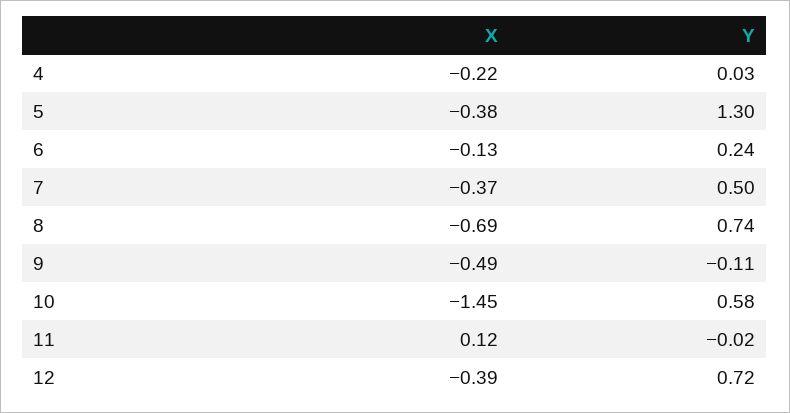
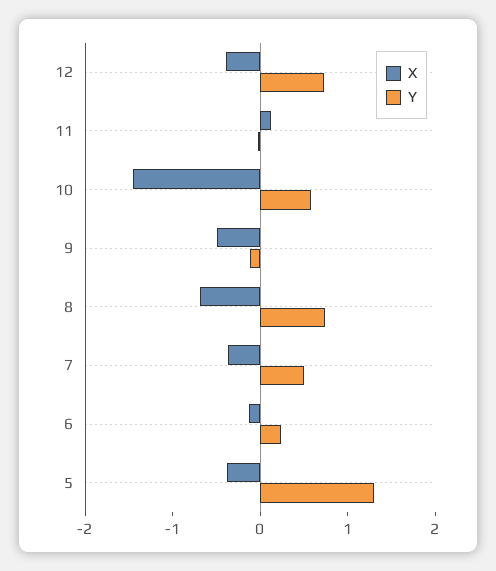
X, 4: -0.22 -> none
Y, 4: 0.03 -> none

